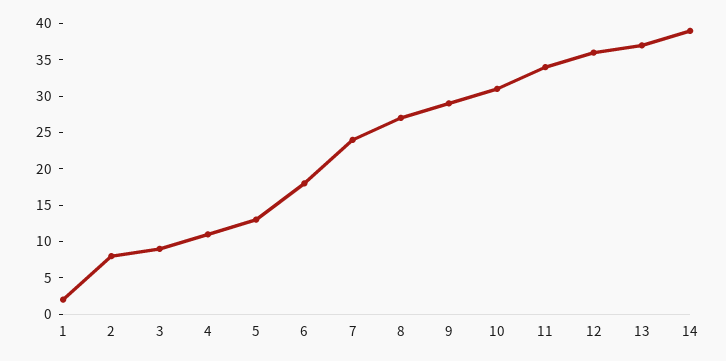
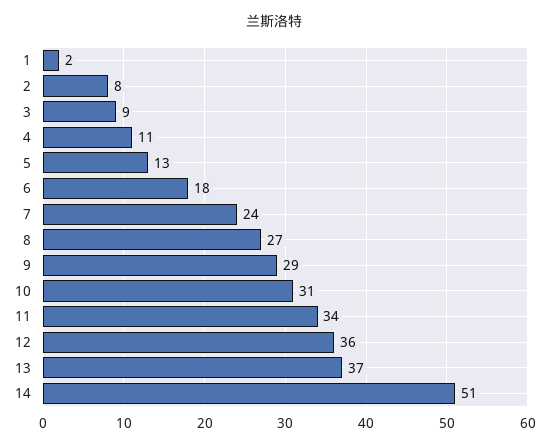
14: 40 -> 51

